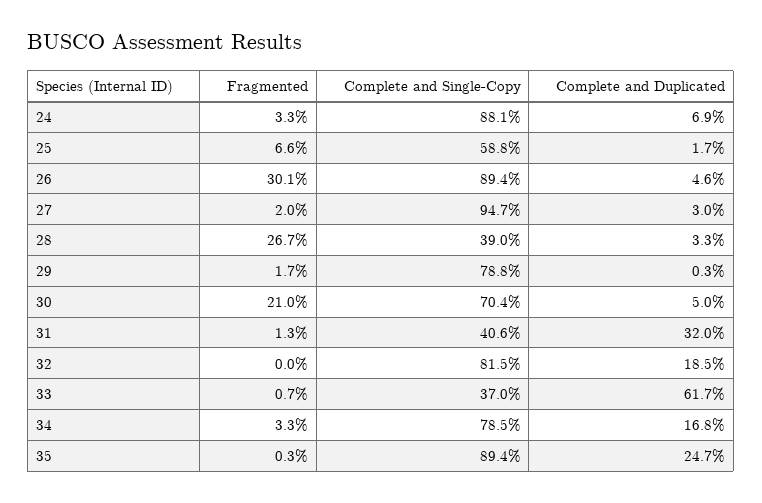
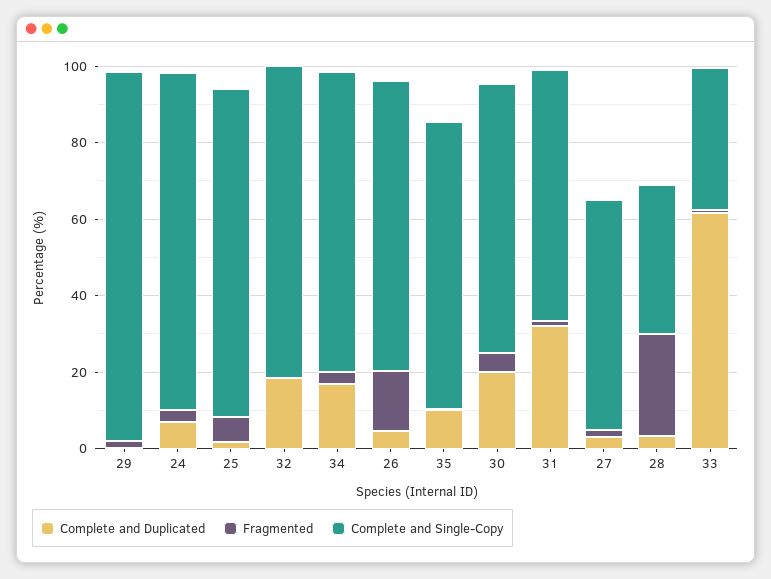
Complete and Single-Copy, 25: 58.8 -> 85
Fragmented, 26: 30.1 -> 15
Complete and Single-Copy, 26: 89.4 -> 75
Complete and Single-Copy, 27: 94.7 -> 60
Complete and Single-Copy, 29: 78.8 -> 95
Fragmented, 30: 21 -> 5
Complete and Duplicated, 30: 5 -> 20
Complete and Single-Copy, 31: 40.6 -> 65
Complete and Single-Copy, 35: 89.4 -> 75
Complete and Duplicated, 35: 24.7 -> 10

